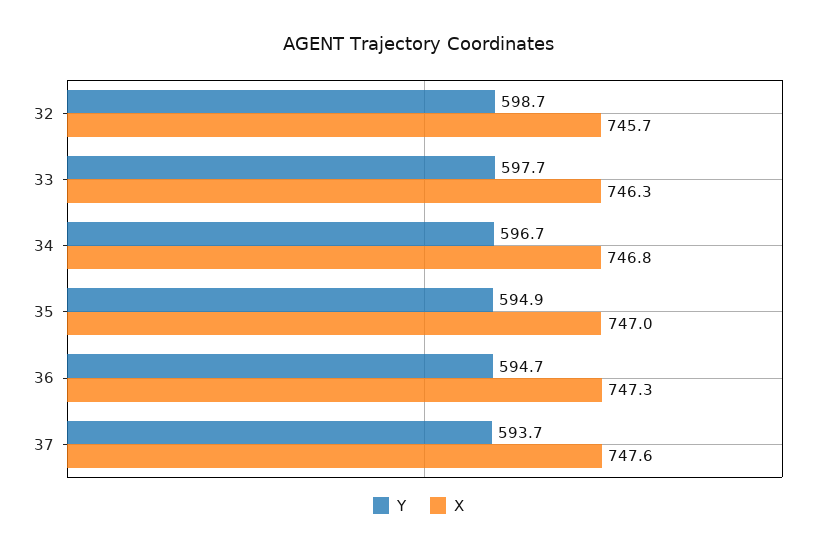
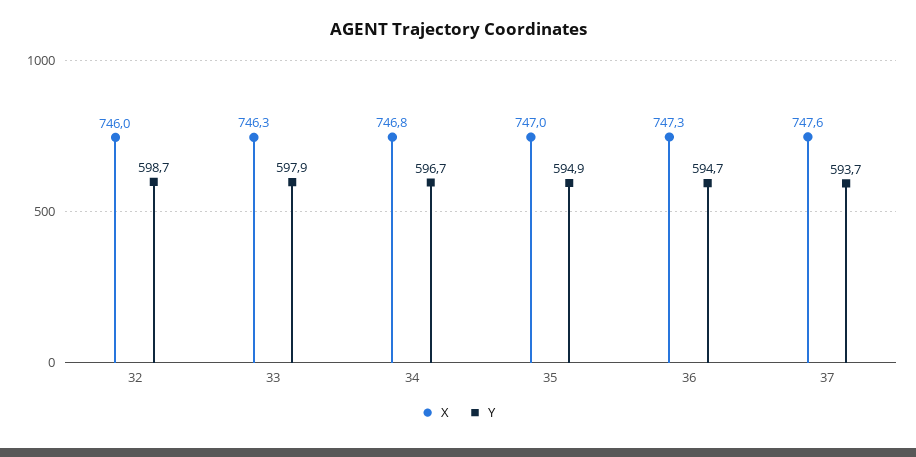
X, 32: 745.7 -> 746
Y, 33: 597.7 -> 597.9

